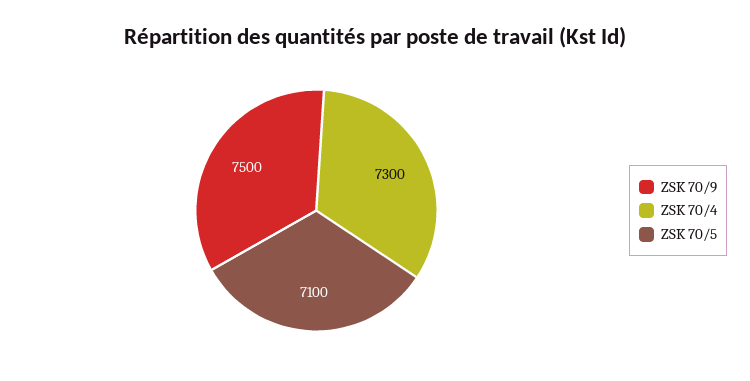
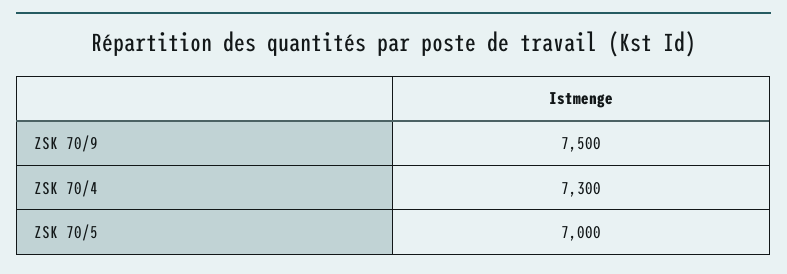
ZSK 70/5: 7100 -> 7000

